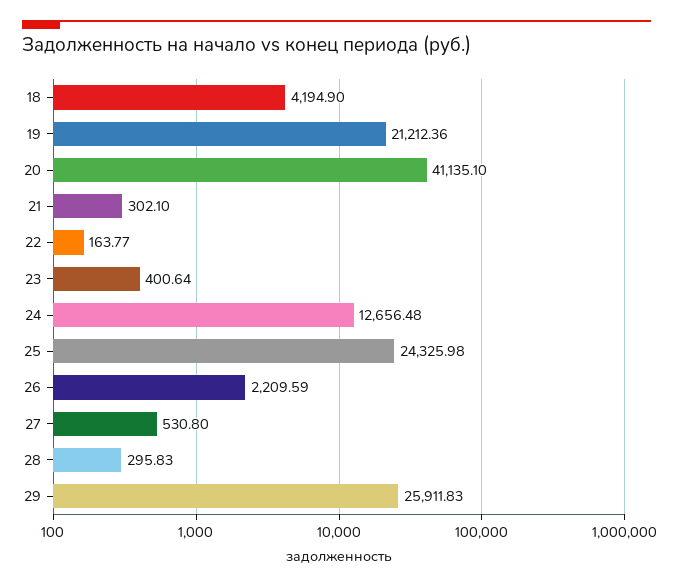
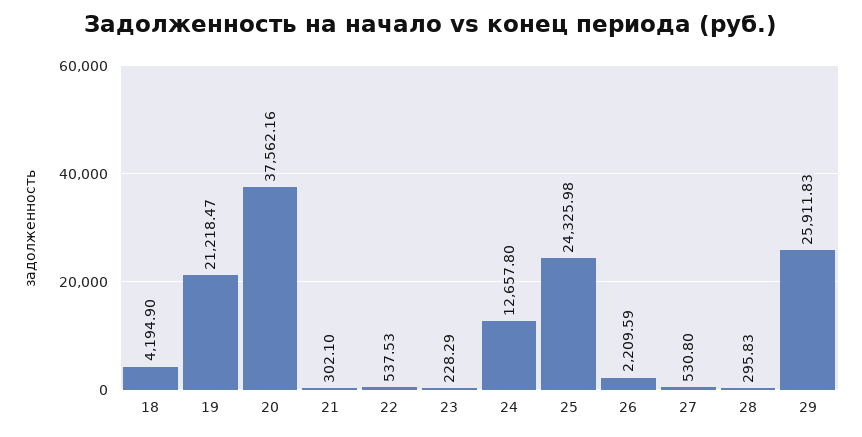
19: 21212.36 -> 21218.47
20: 41135.1 -> 37562.16
22: 163.77 -> 537.53
23: 400.64 -> 228.29
24: 12656.48 -> 12657.8

